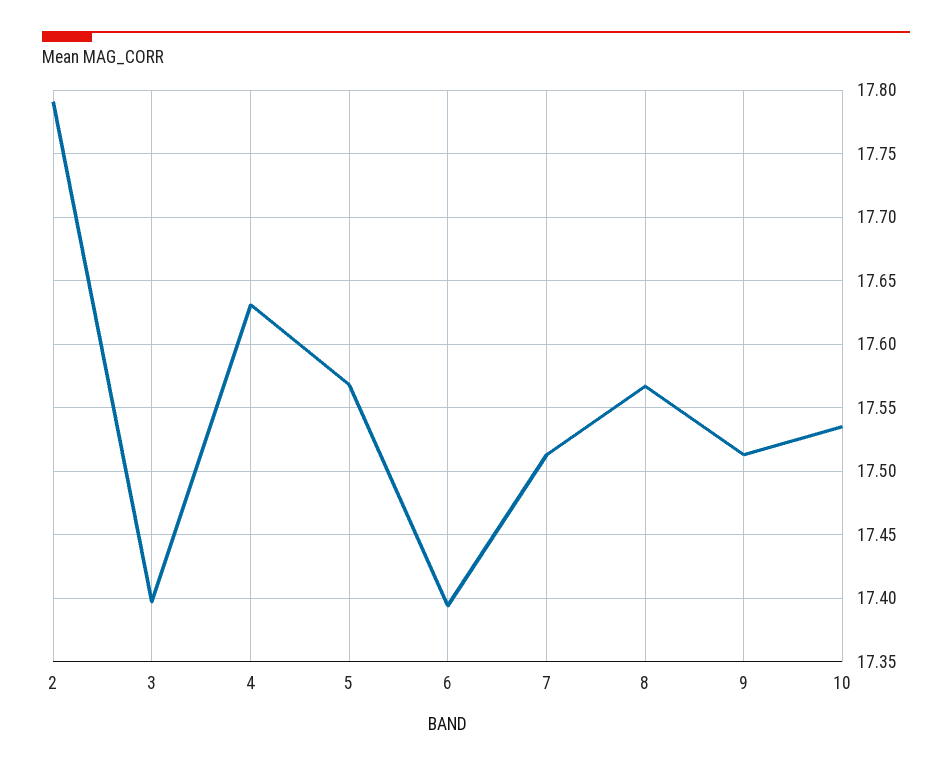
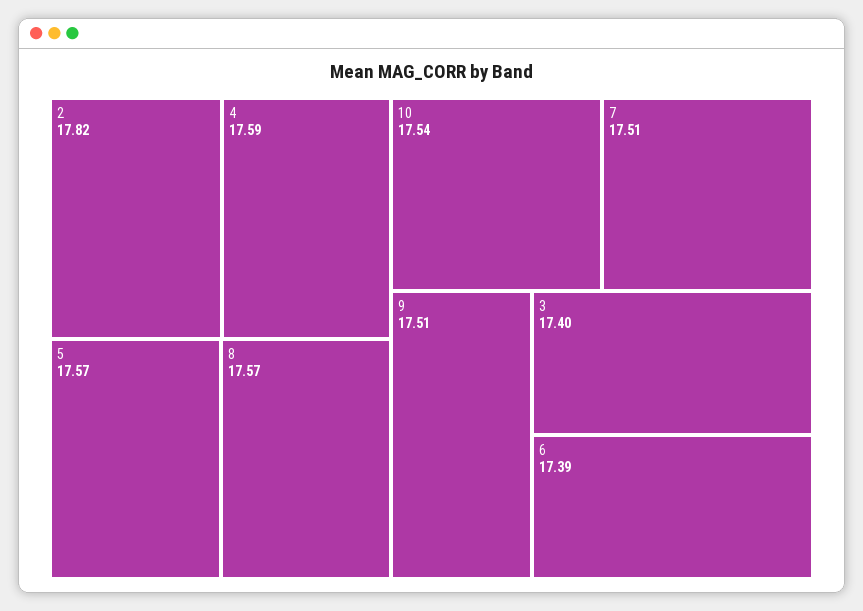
2: 17.79 -> 17.82
4: 17.63 -> 17.59

